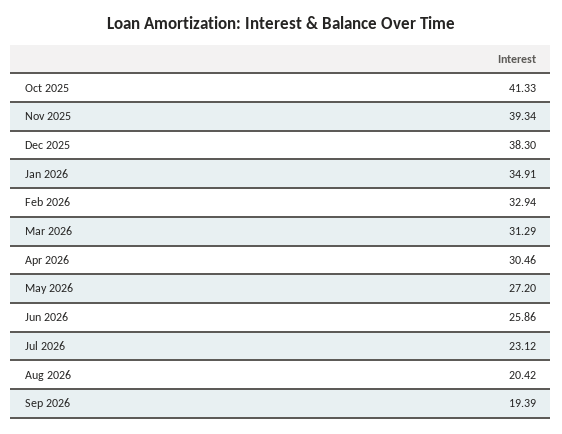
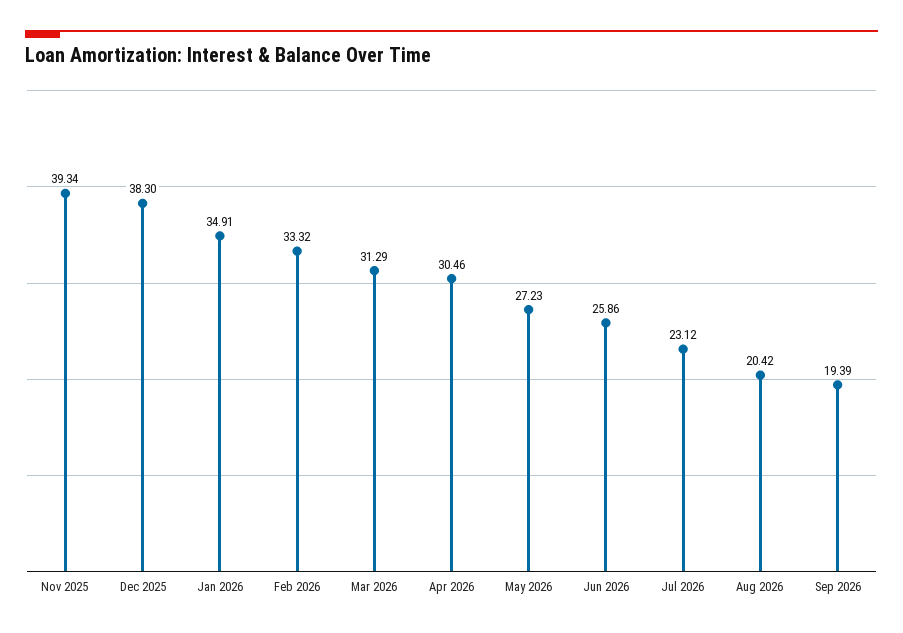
Oct 2025: 41.33 -> none
Feb 2026: 32.94 -> 33.32
May 2026: 27.2 -> 27.23

